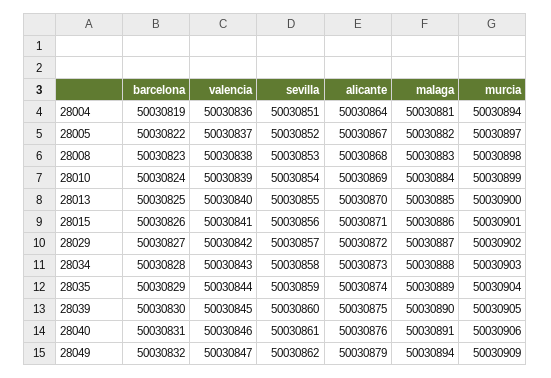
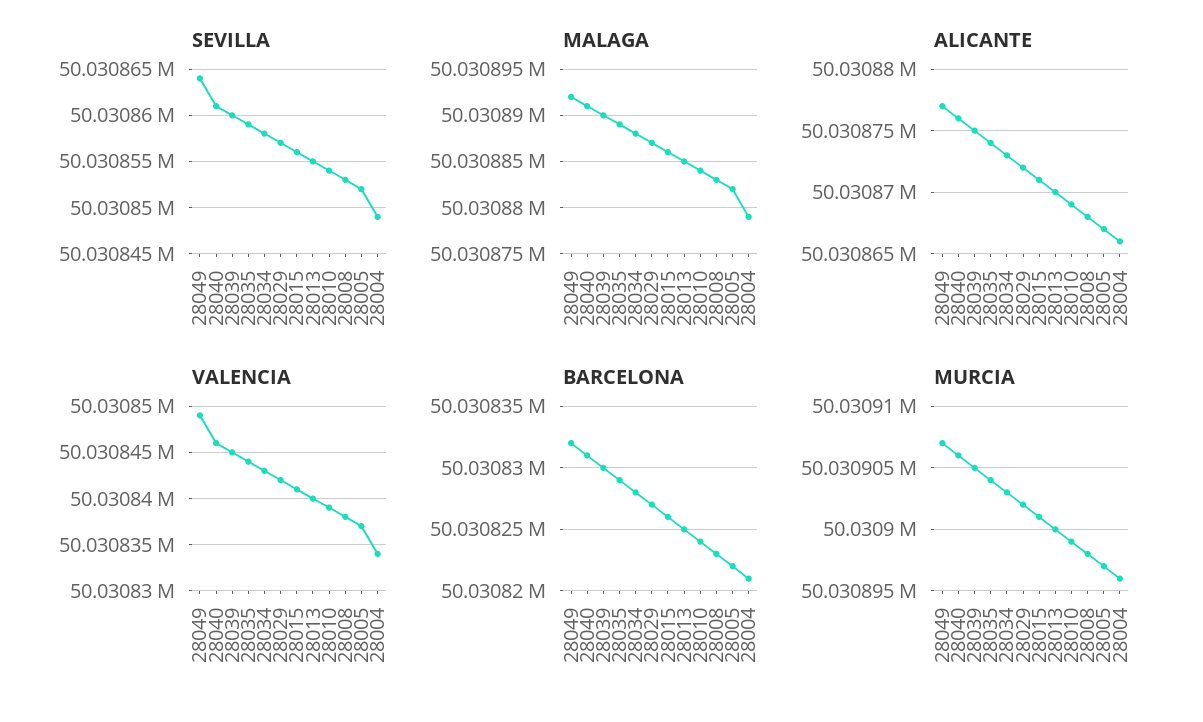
barcelona, 28004: 50030819 -> 50030821
valencia, 28004: 50030836 -> 50030834
sevilla, 28004: 50030851 -> 50030849
alicante, 28004: 50030864 -> 50030866
malaga, 28004: 50030881 -> 50030879
murcia, 28004: 50030894 -> 50030896
valencia, 28049: 50030847 -> 50030849
sevilla, 28049: 50030862 -> 50030864
alicante, 28049: 50030879 -> 50030877
malaga, 28049: 50030894 -> 50030892
murcia, 28049: 50030909 -> 50030907

